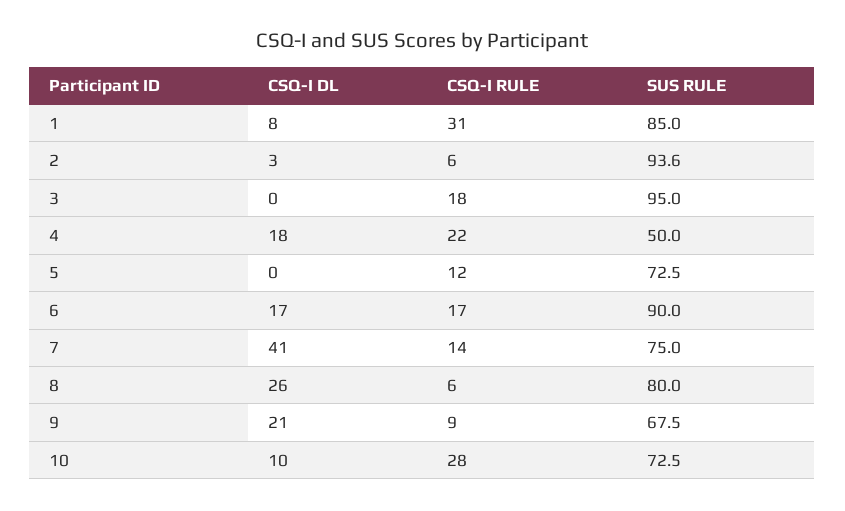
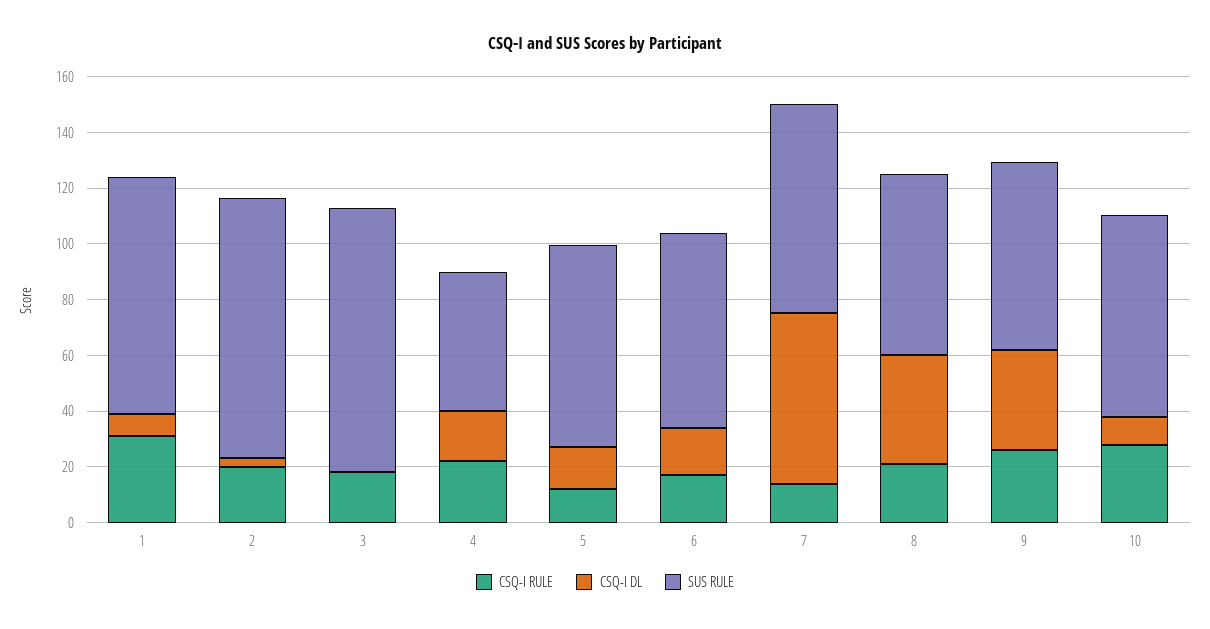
CSQ-I RULE, 2: 6 -> 20
CSQ-I DL, 5: 0 -> 15
SUS RULE, 6: 90 -> 70
CSQ-I DL, 7: 41 -> 60
CSQ-I DL, 8: 26 -> 40
CSQ-I RULE, 8: 6 -> 20
SUS RULE, 8: 80 -> 65
CSQ-I DL, 9: 21 -> 35
CSQ-I RULE, 9: 9 -> 25

